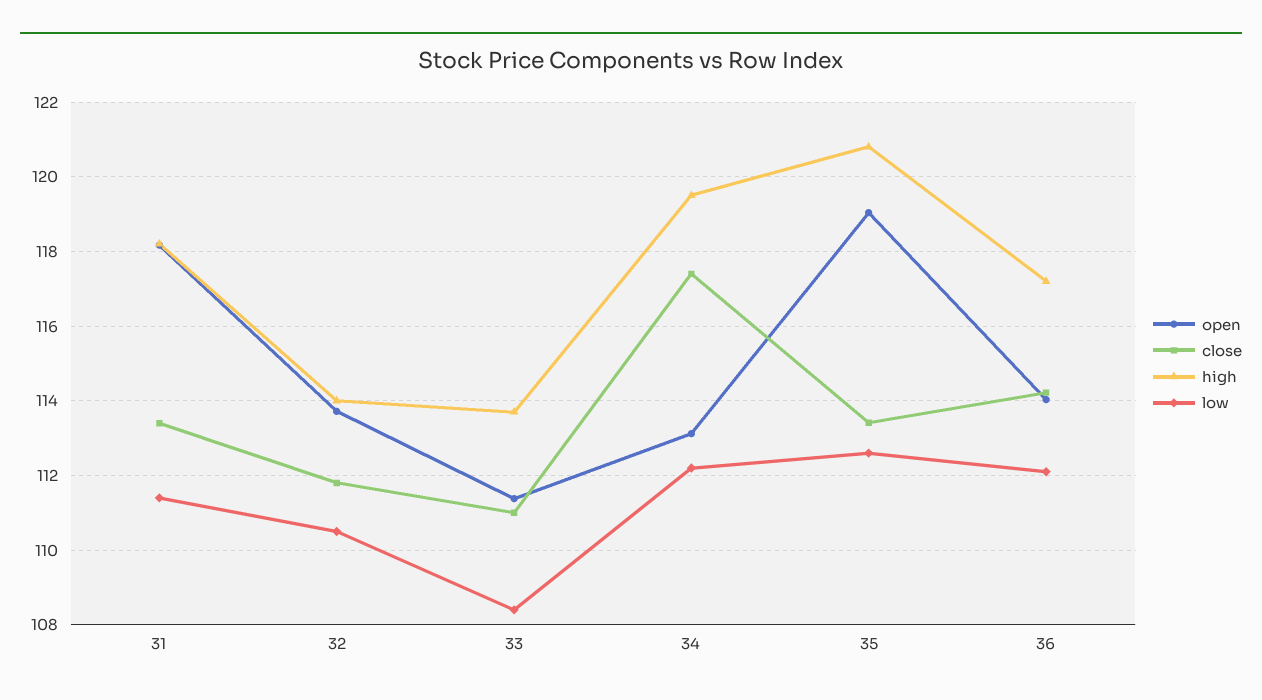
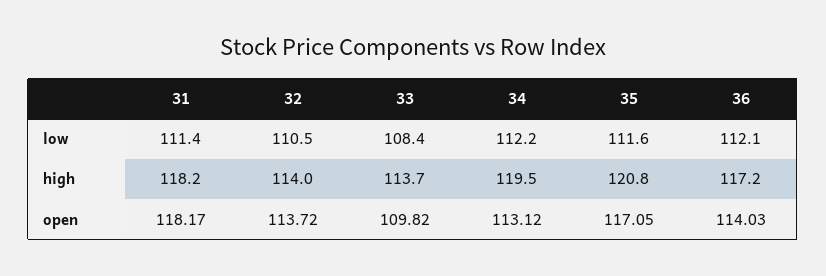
close, 31: 113.4 -> none
close, 32: 111.8 -> none
open, 33: 111.4 -> 109.82
close, 33: 111 -> none
close, 34: 117.4 -> none
open, 35: 119 -> 117.05
close, 35: 113.4 -> none
low, 35: 112.6 -> 111.6
close, 36: 114.2 -> none

